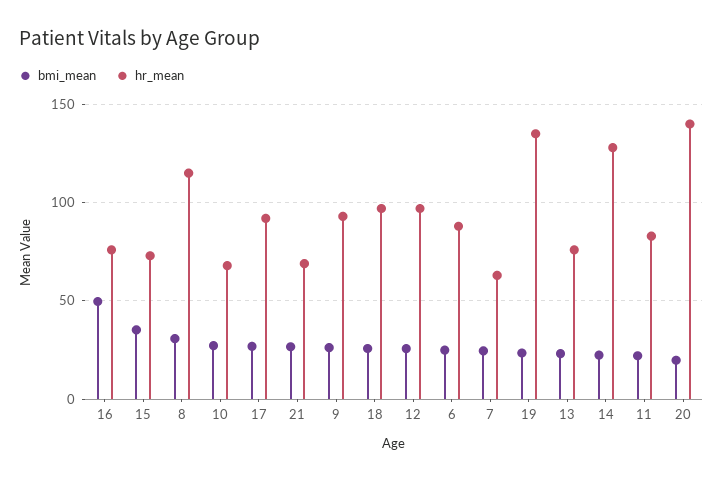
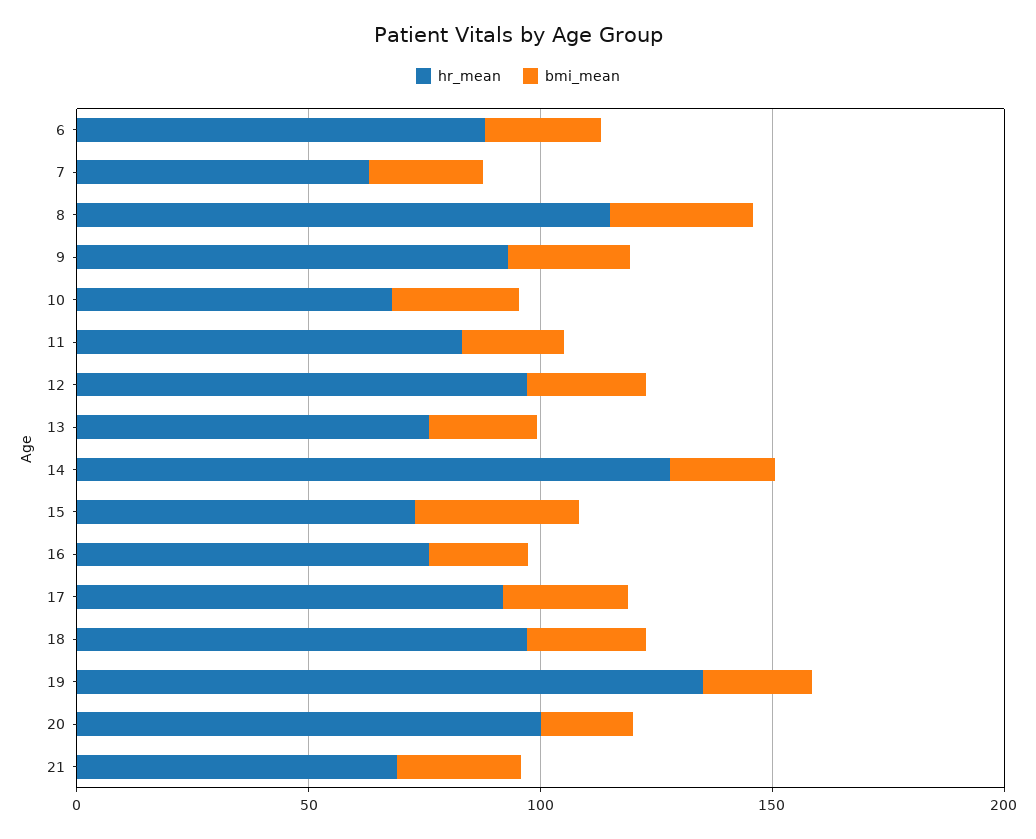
bmi_mean, 16: 50 -> 20
hr_mean, 20: 140 -> 100

